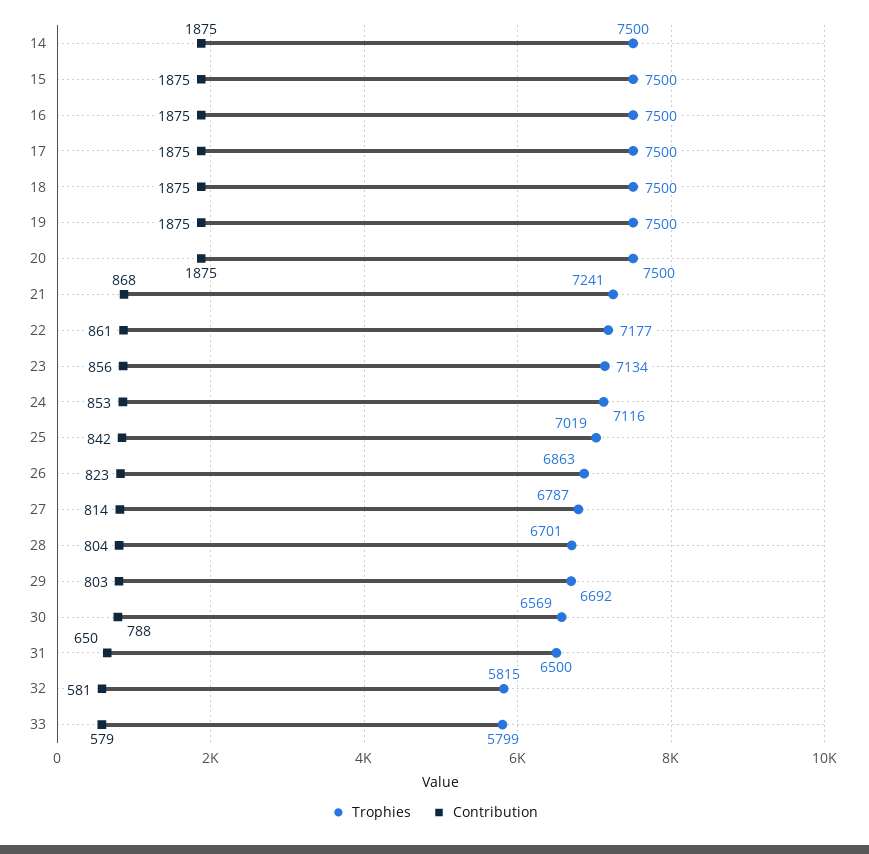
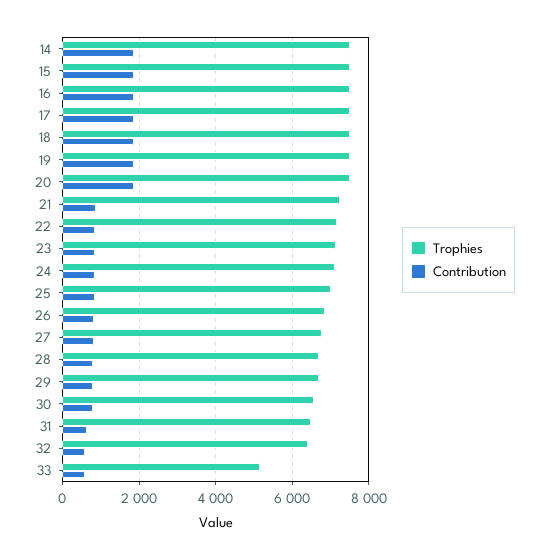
Trophies, 32: 5815 -> 6400
Trophies, 33: 5799 -> 5200

